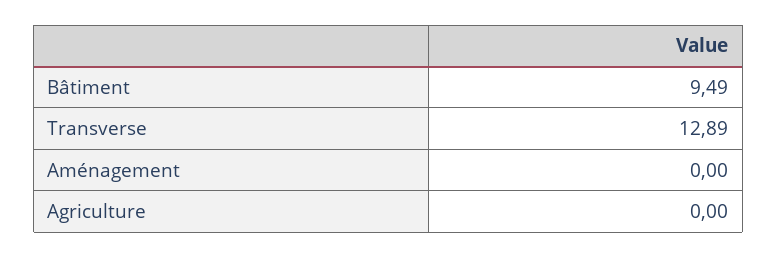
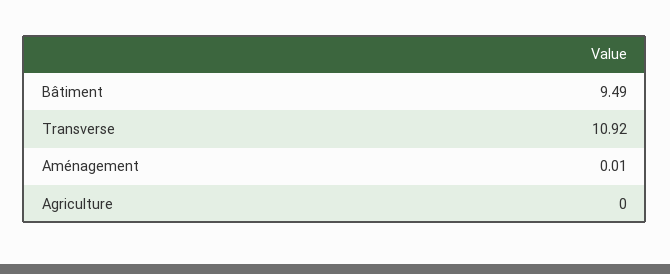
Transverse: 12.89 -> 10.92
Aménagement: 0 -> 0.01

